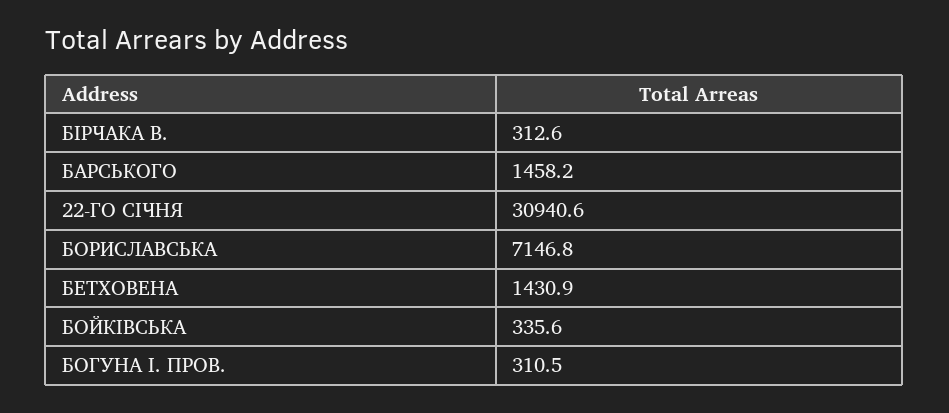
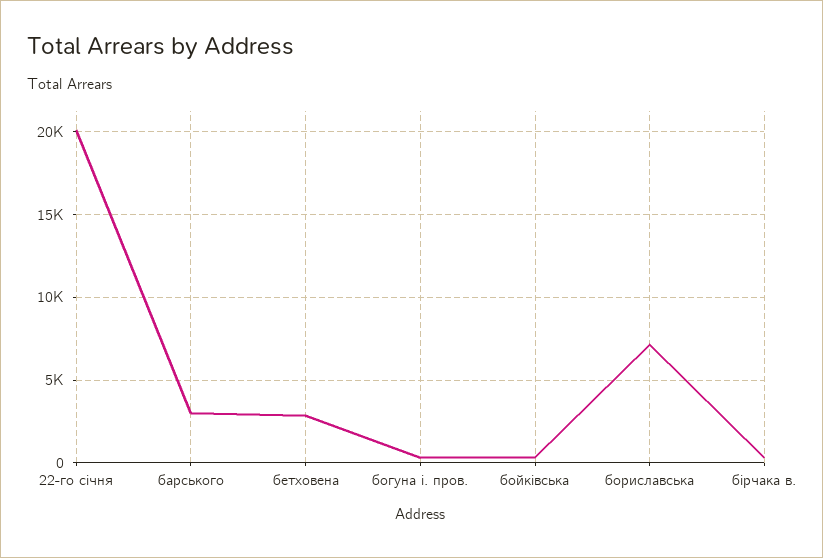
БАРСЬКОГО: 1458.2 -> 3000
22-ГО СІЧНЯ: 30940.6 -> 20000
БЕТХОВЕНА: 1430.9 -> 3000

